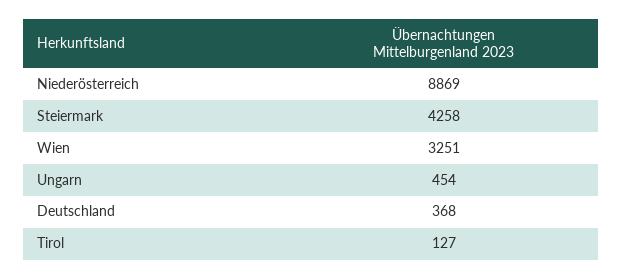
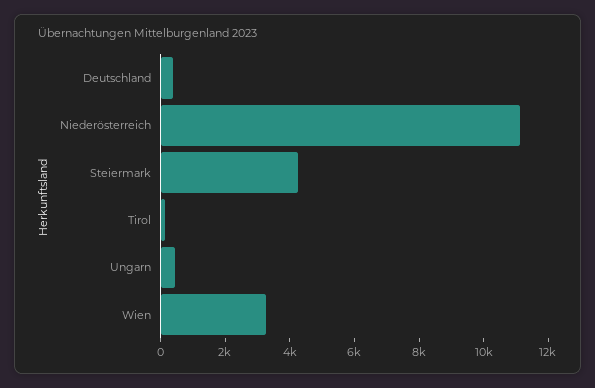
Niederösterreich: 8869 -> 11000

